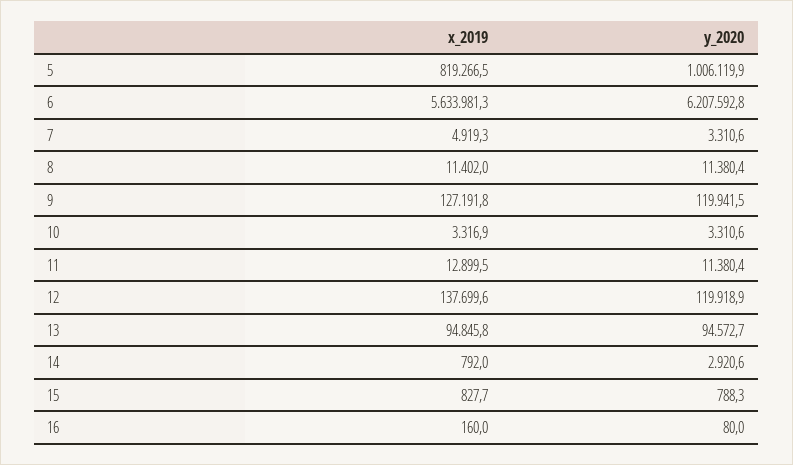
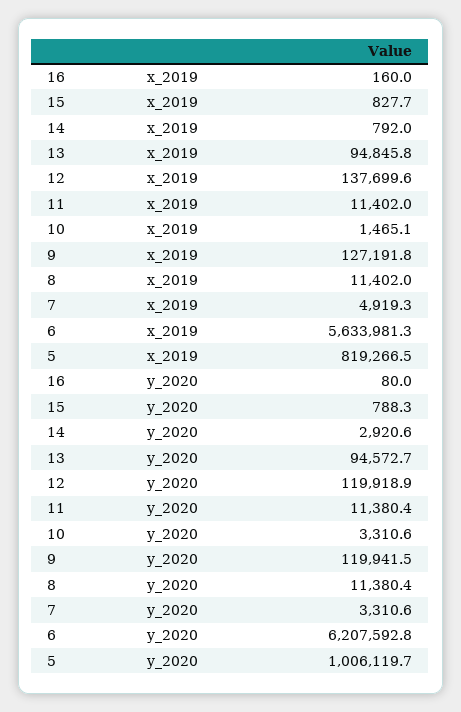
y_2020, 5: 1006119.9 -> 1006119.7
x_2019, 10: 3316.9 -> 1465.1
x_2019, 11: 12899.5 -> 11402

